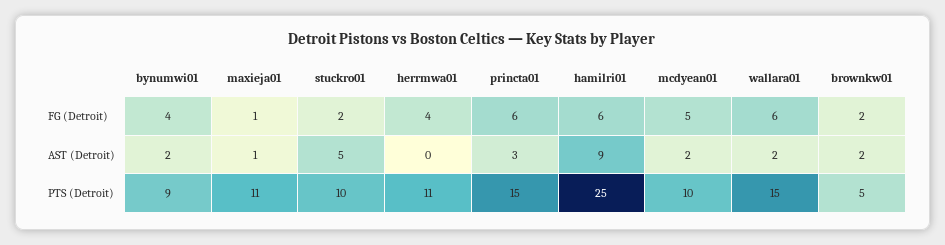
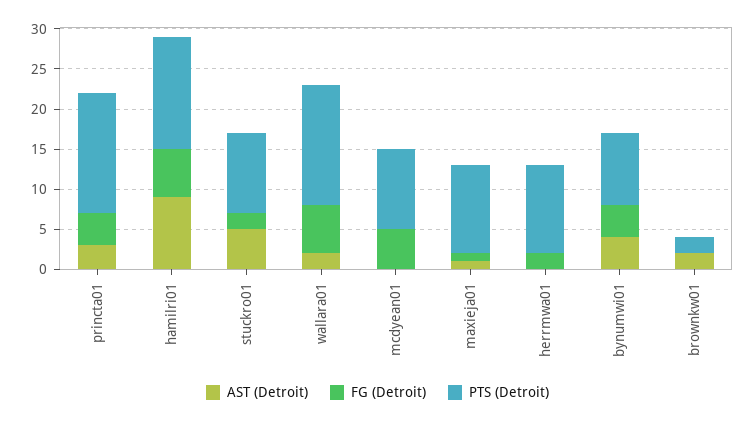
FG (Detroit), herrmwa01: 4 -> 2
FG (Detroit), princta01: 6 -> 4
FG (Detroit), brownkw01: 2 -> 0
AST (Detroit), bynumwi01: 2 -> 4
AST (Detroit), mcdyean01: 2 -> 0
PTS (Detroit), hamilri01: 25 -> 14
PTS (Detroit), brownkw01: 5 -> 2

